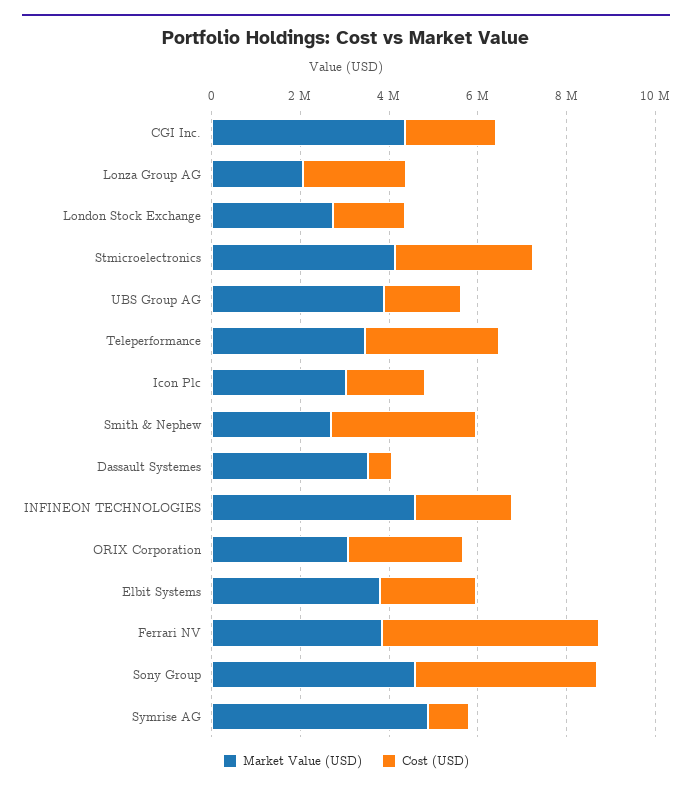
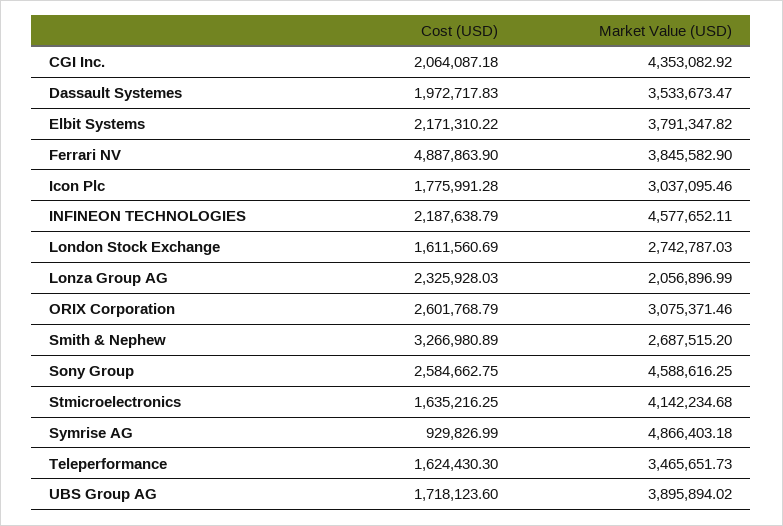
Cost (USD), Stmicroelectronics: 3000000 -> 1635216.25
Cost (USD), Teleperformance: 3000000 -> 1624430.3
Cost (USD), Dassault Systemes: 500000 -> 1972717.83
Cost (USD), Sony Group: 4000000 -> 2584662.75

